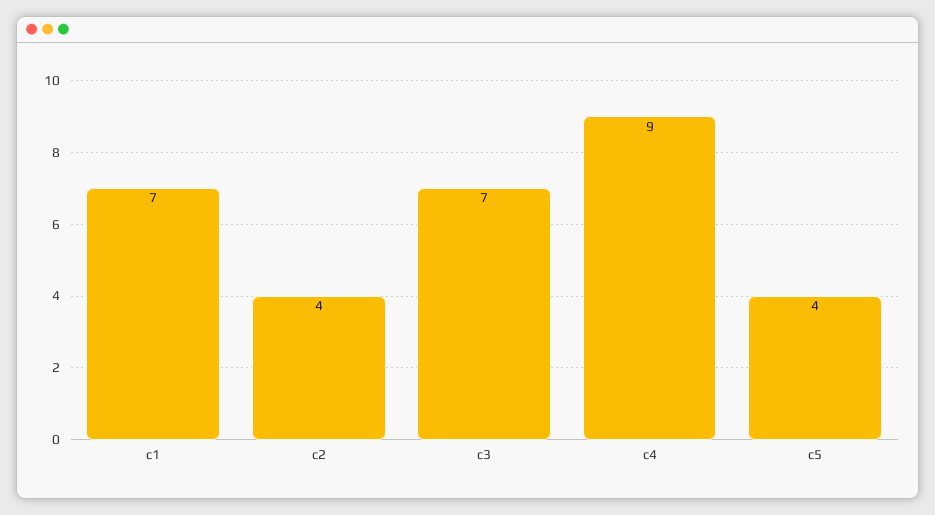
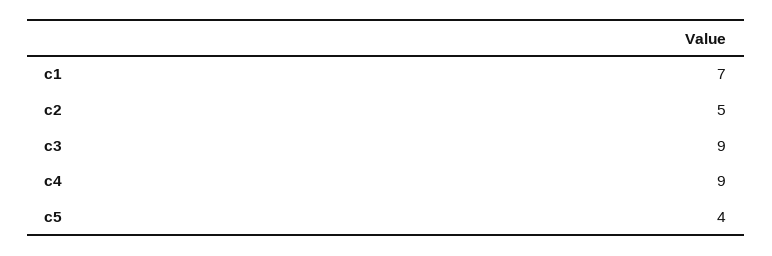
c2: 4 -> 5
c3: 7 -> 9

